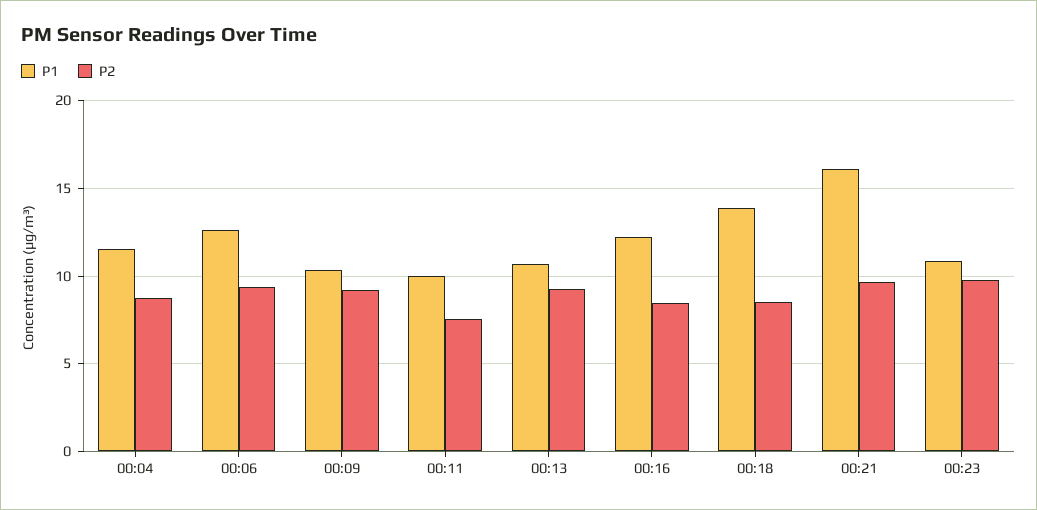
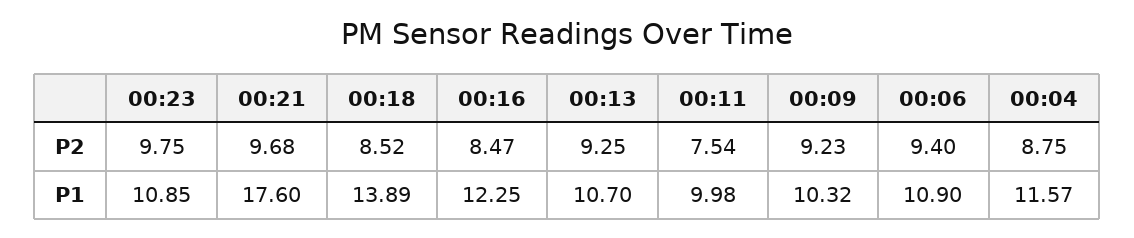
P1, 00:06: 12.5 -> 10.9
P1, 00:21: 16 -> 17.6

